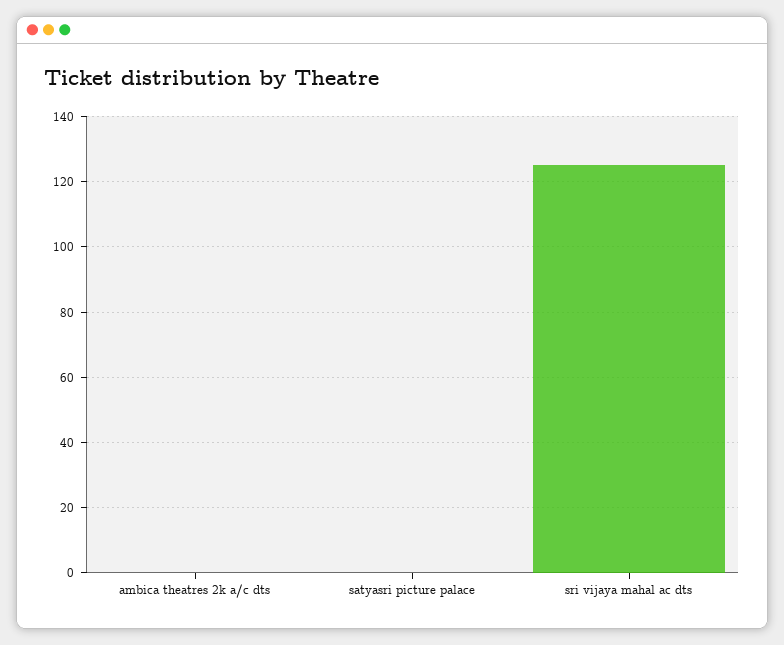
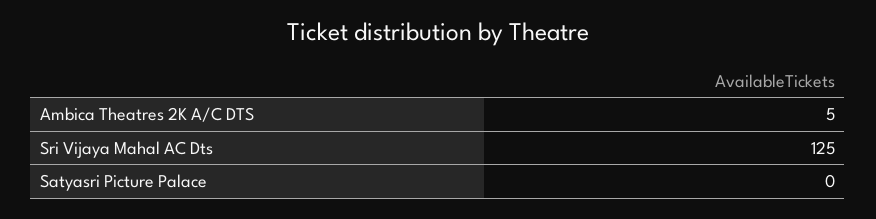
ambica theatres 2k a/c dts: 0 -> 5

